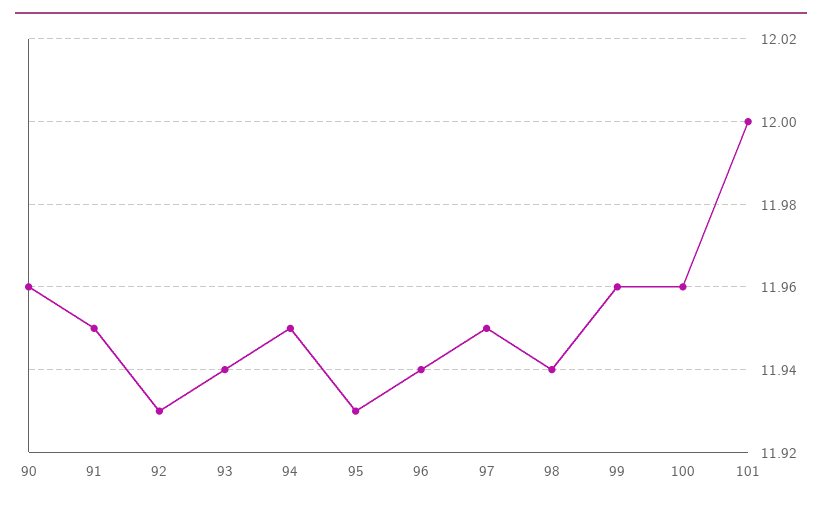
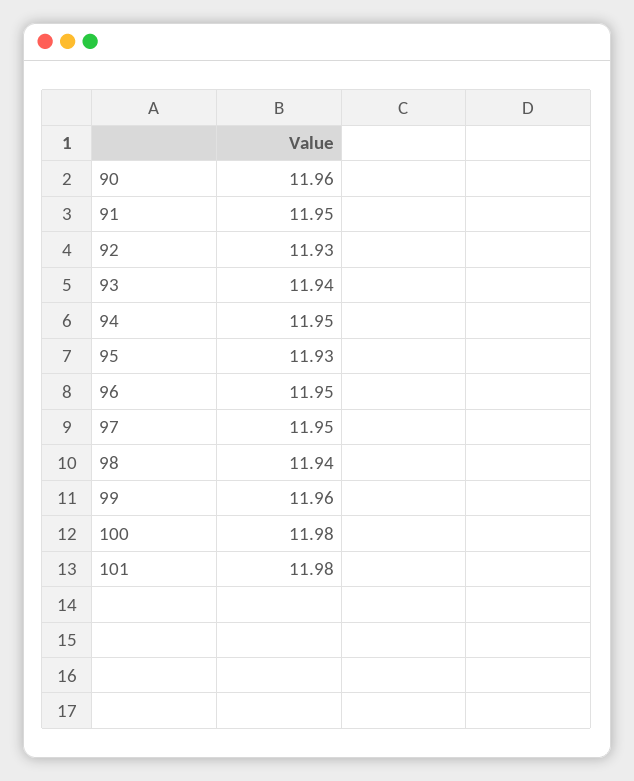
96: 11.94 -> 11.95
100: 11.96 -> 11.98
101: 12 -> 11.98

